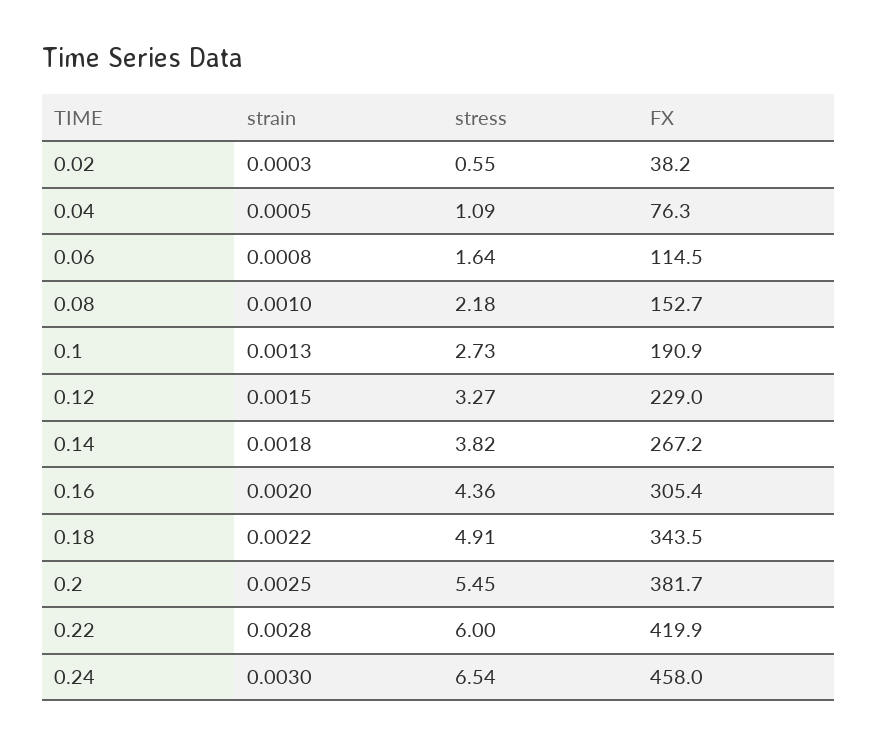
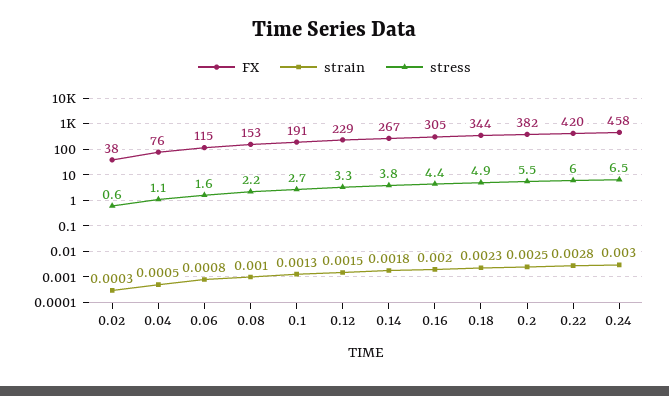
strain, 0.18: 0.0022 -> 0.0023

